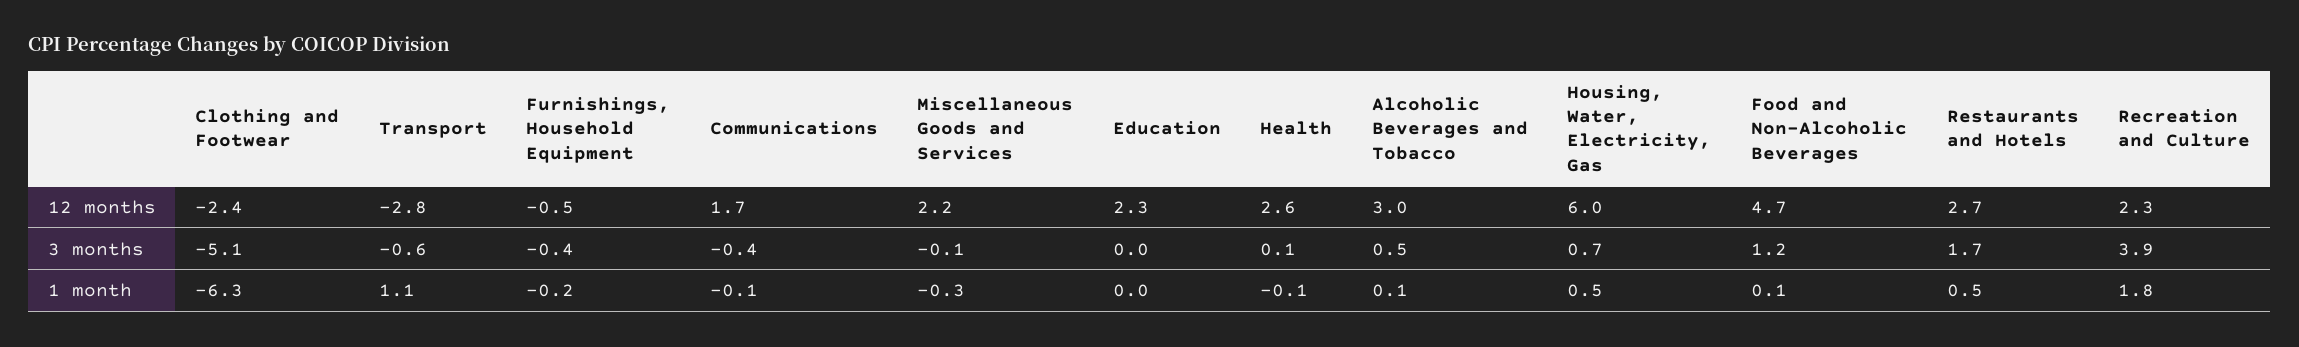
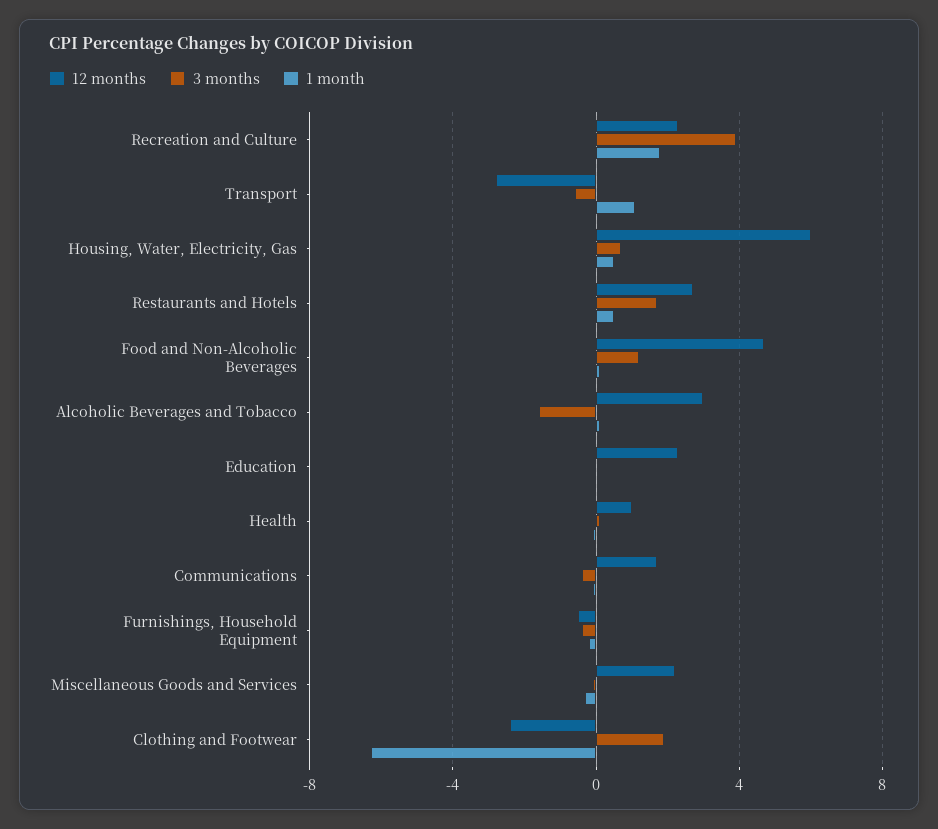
12 months, Health: 2.6 -> 1
3 months, Clothing and Footwear: -5.1 -> 2
3 months, Alcoholic Beverages and Tobacco: 0.5 -> -1.5

